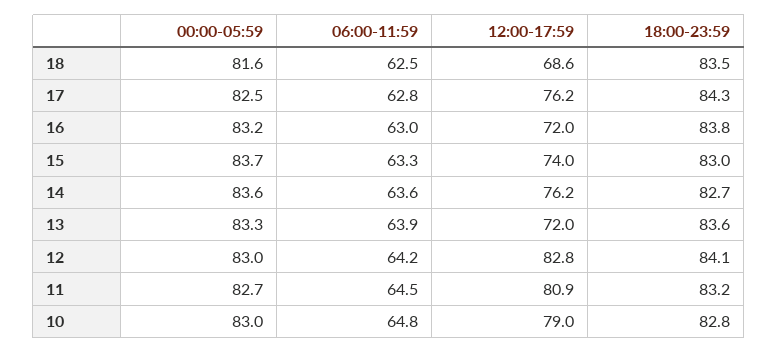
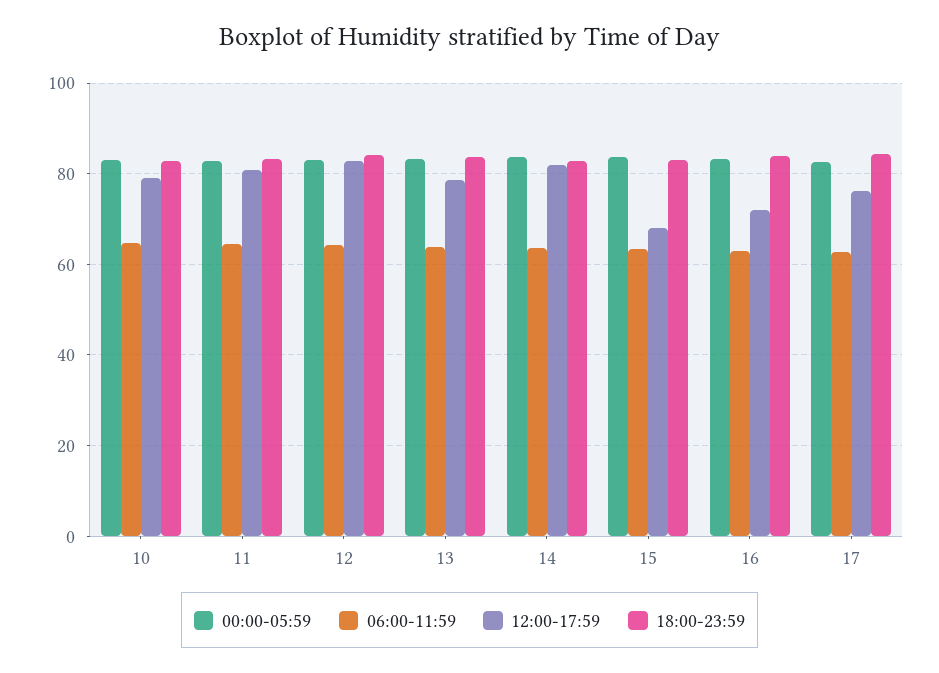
00:00-05:59, 18: 81.6 -> none
06:00-11:59, 18: 62.5 -> none
12:00-17:59, 18: 68.6 -> none
18:00-23:59, 18: 83.5 -> none
12:00-17:59, 15: 74 -> 68
12:00-17:59, 14: 76.2 -> 82
12:00-17:59, 13: 72 -> 78

